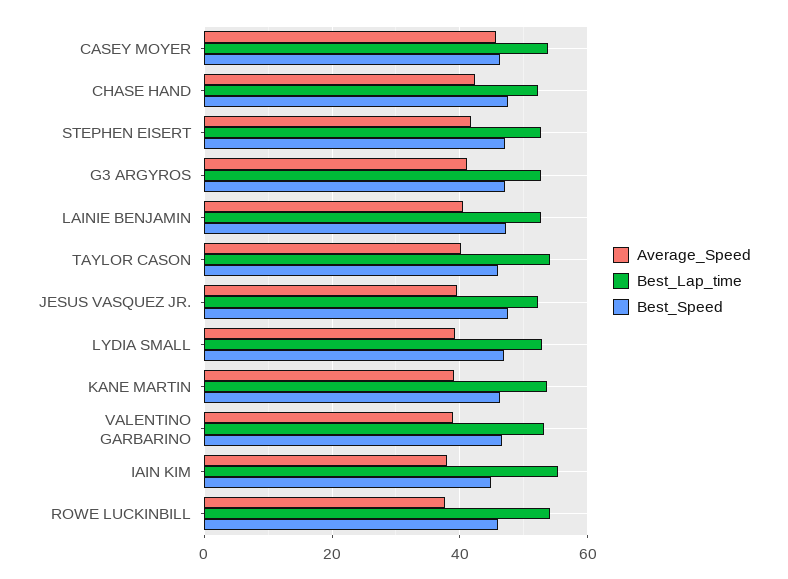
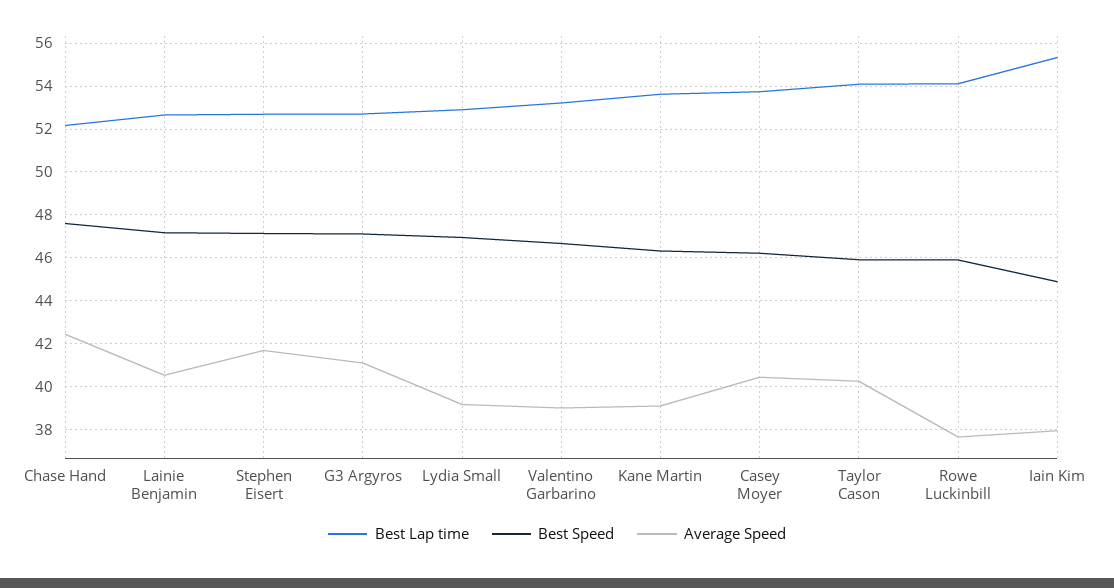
Average_Speed, CASEY MOYER: 46 -> 40.5
Average_Speed, JESUS VASQUEZ JR.: 40 -> none
Best_Lap_time, JESUS VASQUEZ JR.: 52 -> none
Best_Speed, JESUS VASQUEZ JR.: 48 -> none

